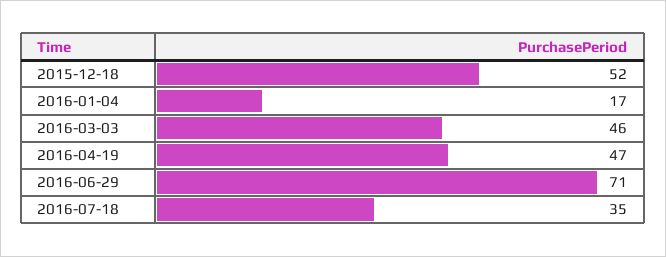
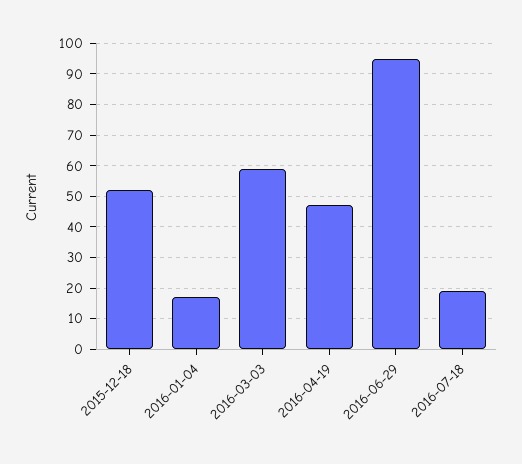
2016-03-03: 46 -> 60
2016-06-29: 71 -> 95
2016-07-18: 35 -> 20

